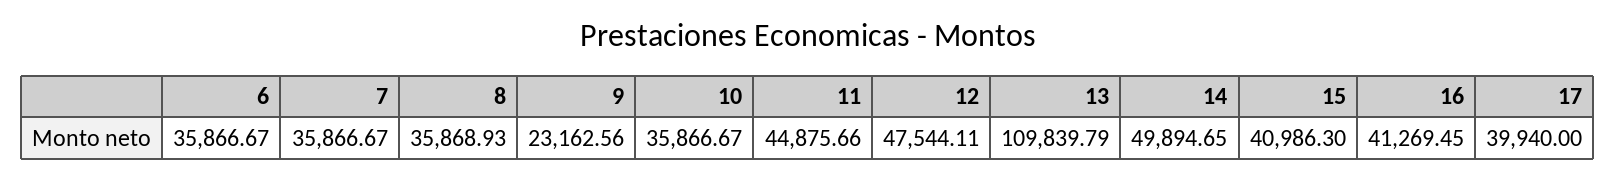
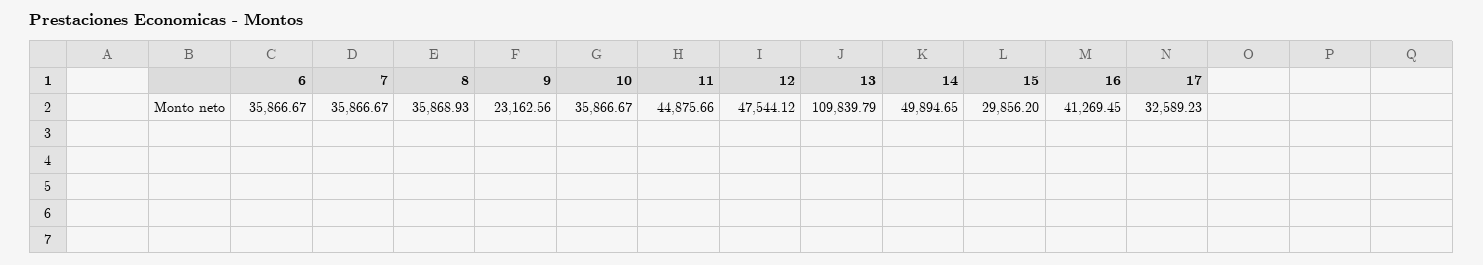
12: 47544.11 -> 47544.12
15: 40986.3 -> 29856.2
17: 39940 -> 32589.23

